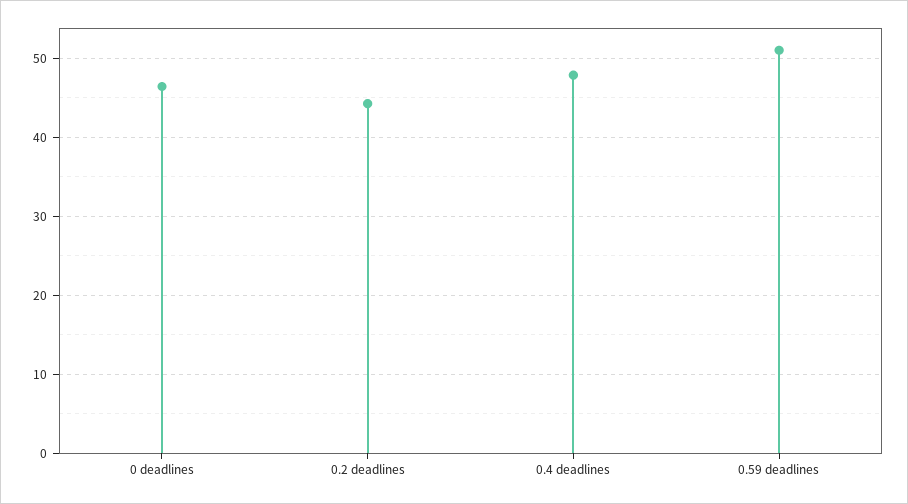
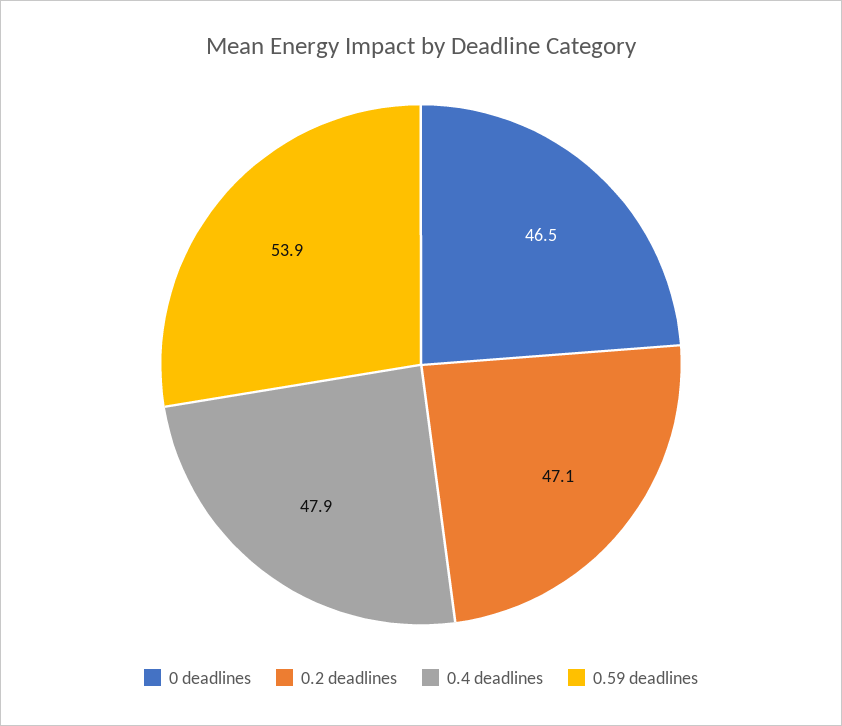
0.2 deadlines: 44 -> 47.1
0.59 deadlines: 51 -> 53.9

